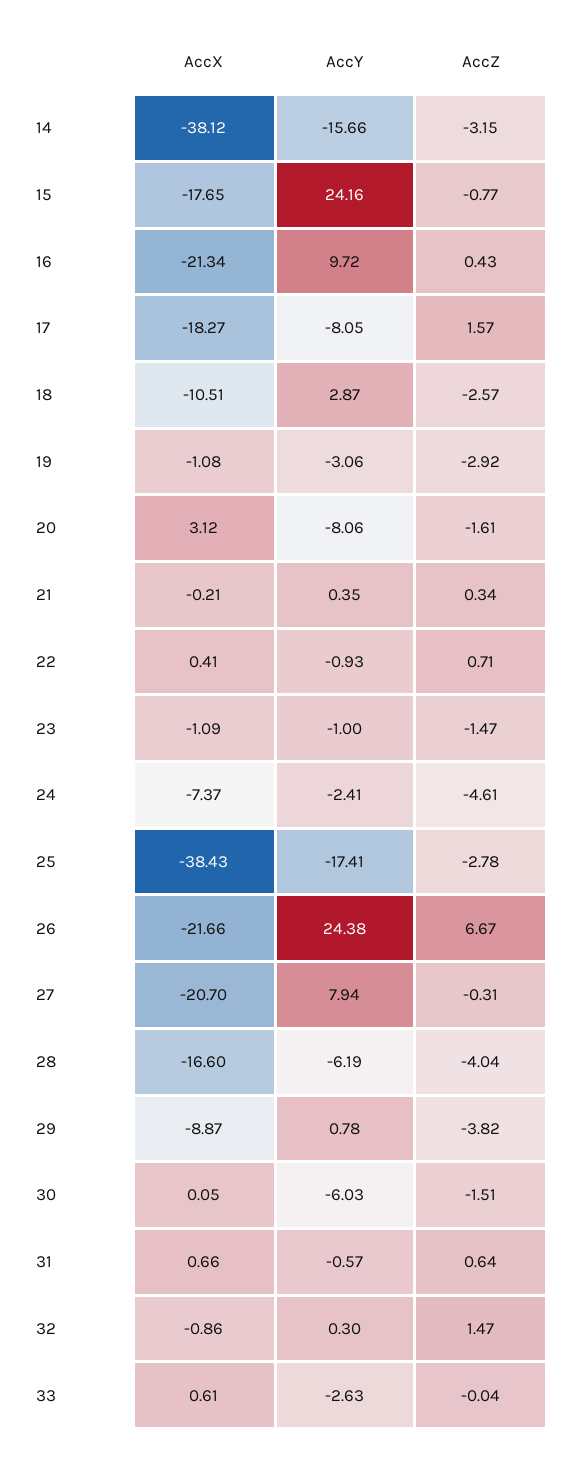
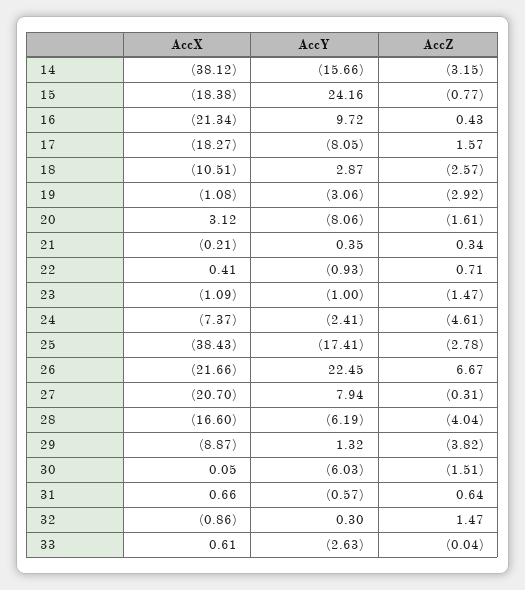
AccX, 15: -17.65 -> -18.38
AccY, 26: 24.38 -> 22.45
AccY, 29: 0.78 -> 1.32

